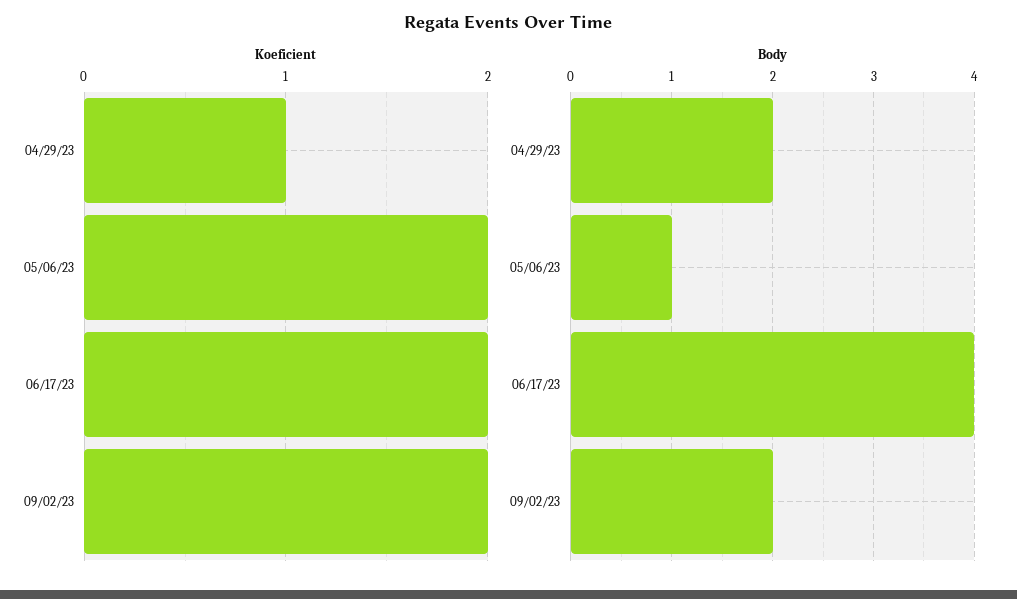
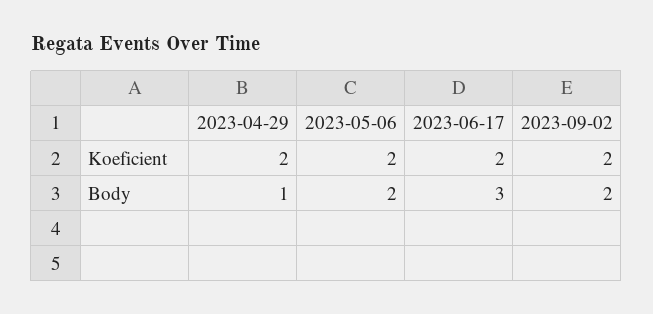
Koeficient, 04/29/23: 1 -> 2
Body, 04/29/23: 2 -> 1
Body, 05/06/23: 1 -> 2
Body, 06/17/23: 4 -> 3

